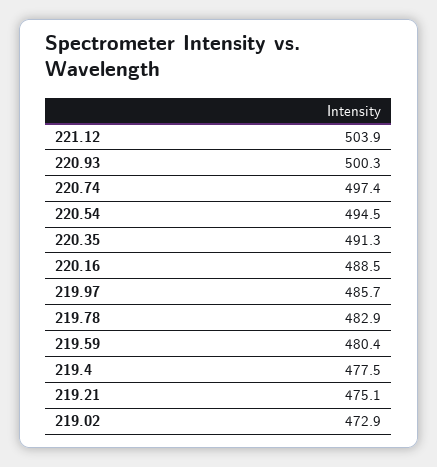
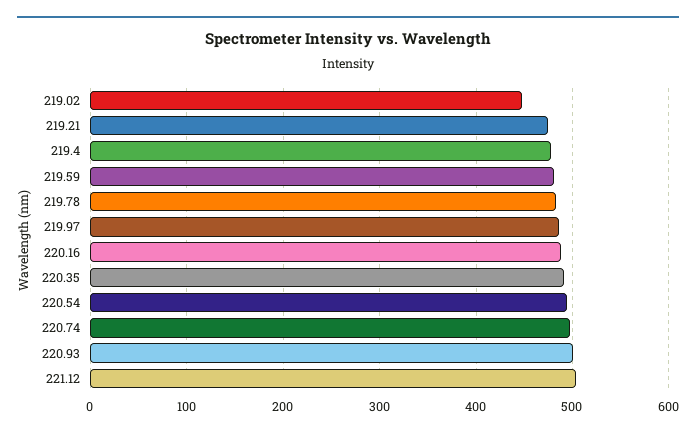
219.02: 472.9 -> 450

